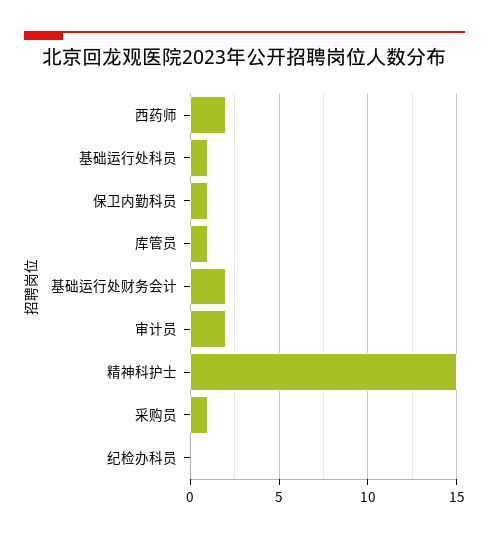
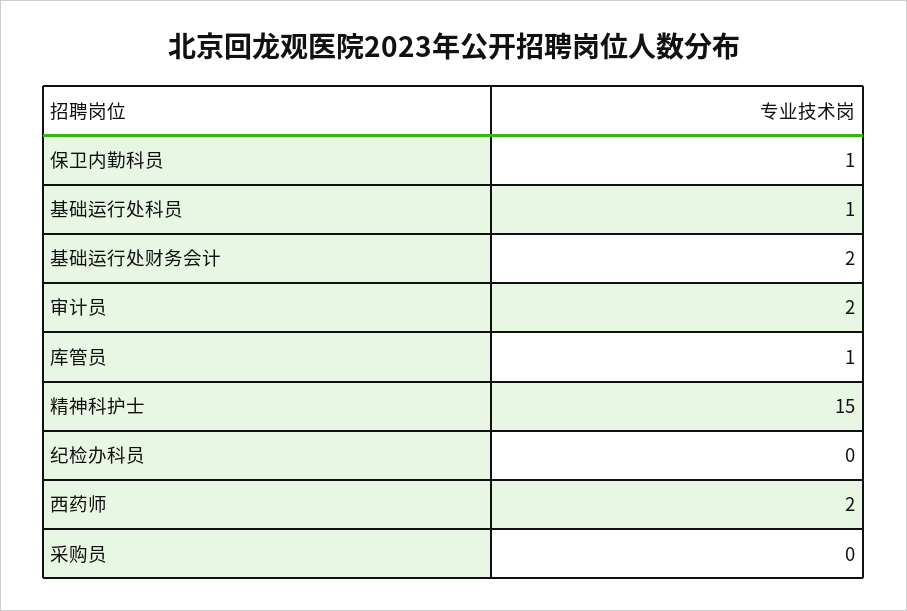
采购员: 1 -> 0

